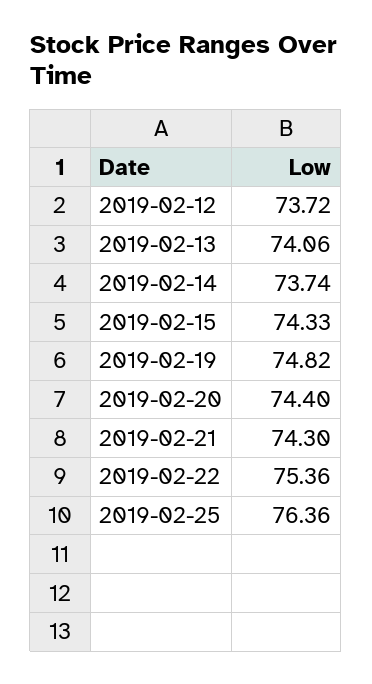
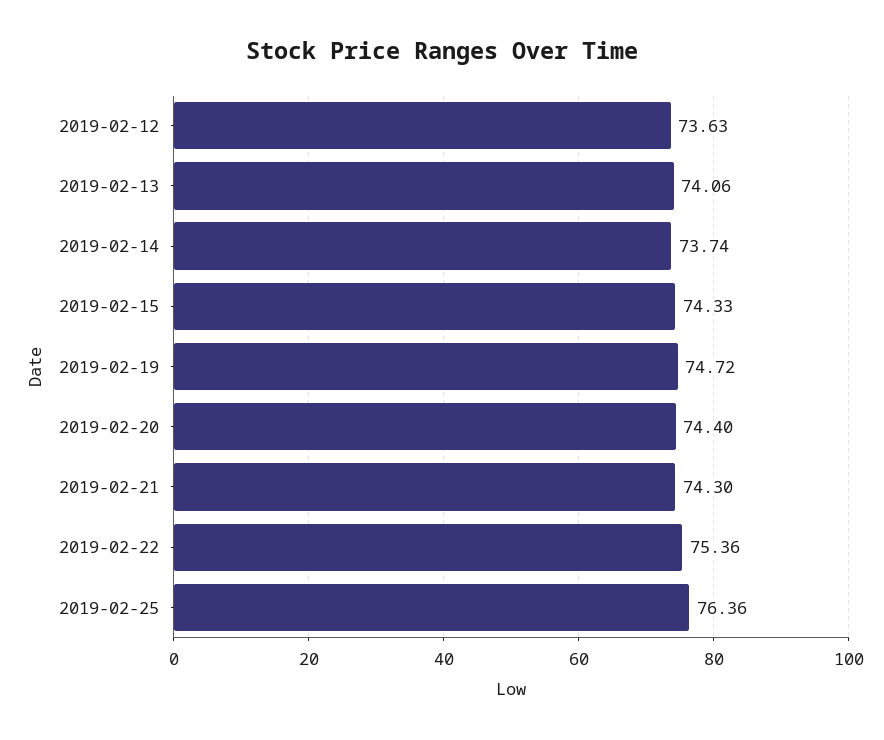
2019-02-12: 73.72 -> 73.63
2019-02-19: 74.82 -> 74.72

